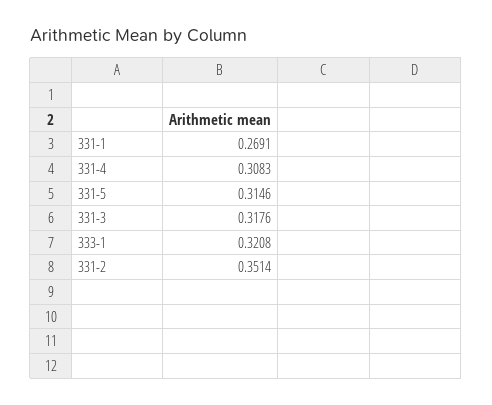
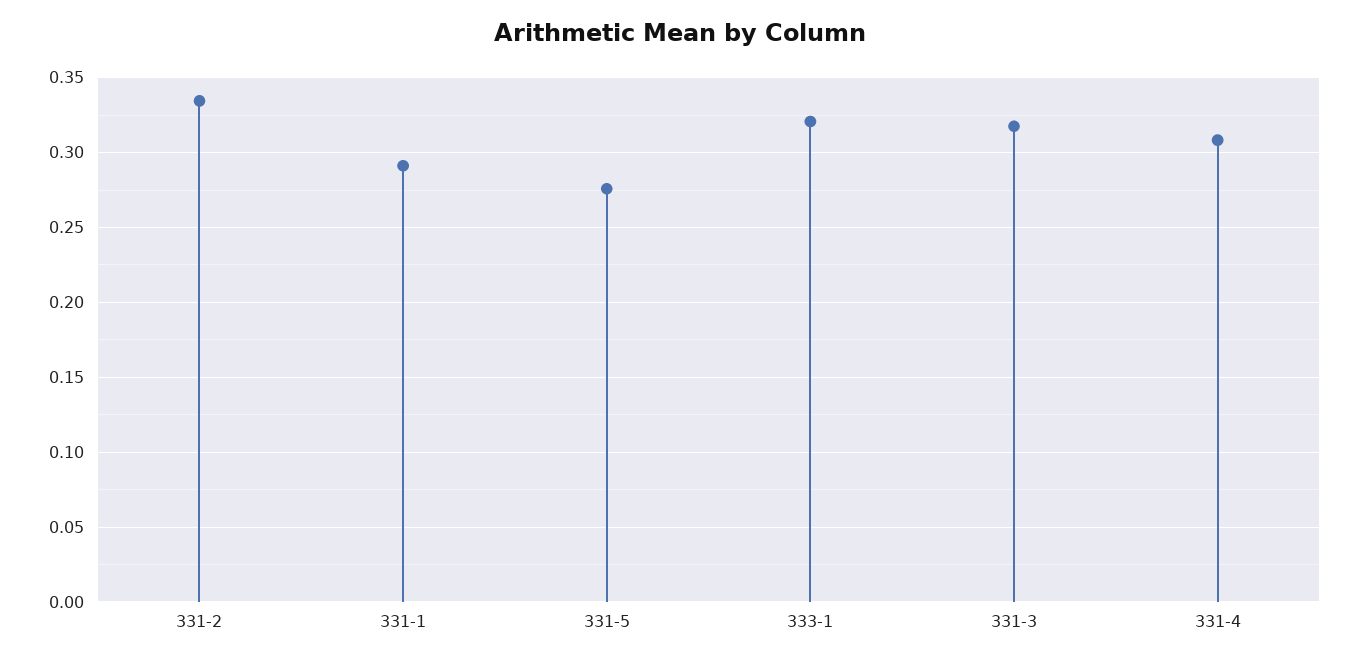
331-1: 0.2691 -> 0.29
331-5: 0.3146 -> 0.275
331-2: 0.3514 -> 0.335

